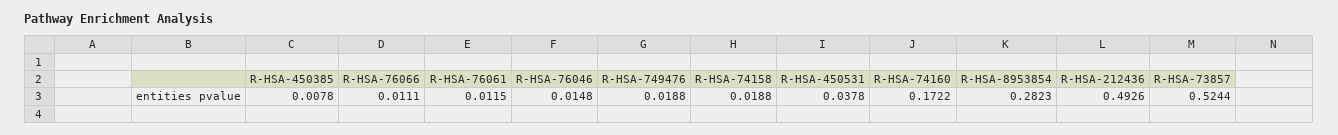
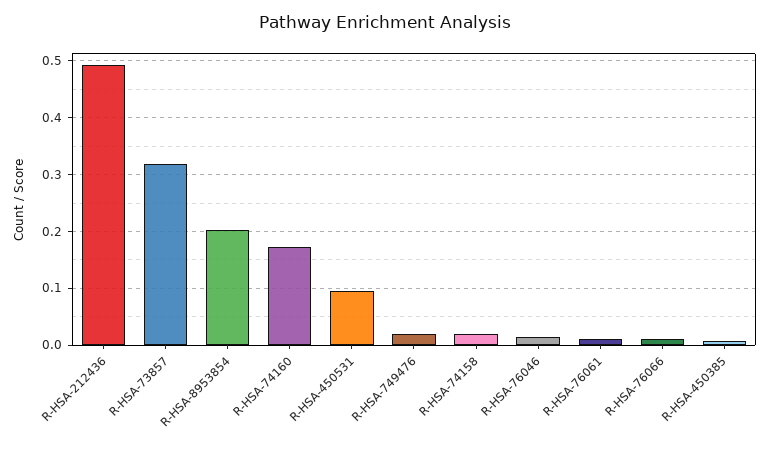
R-HSA-450531: 0.0378 -> 0.1
R-HSA-8953854: 0.2823 -> 0.2
R-HSA-73857: 0.5244 -> 0.32

